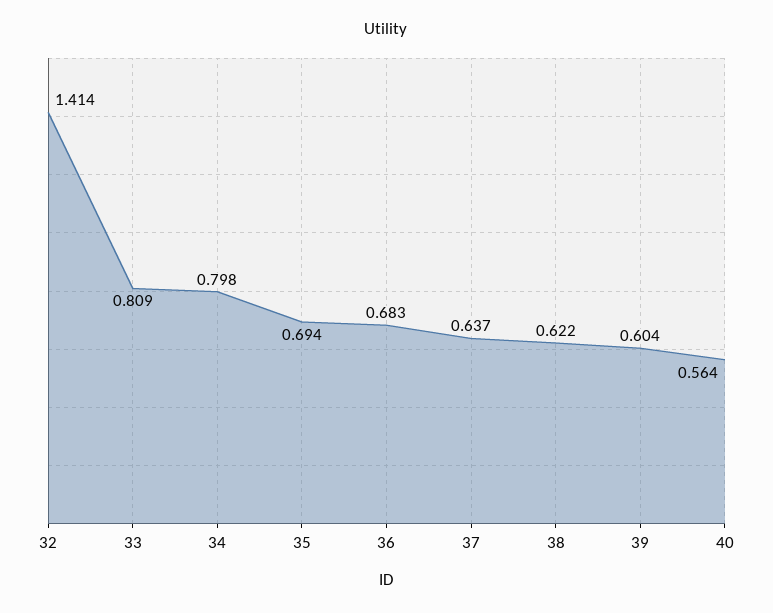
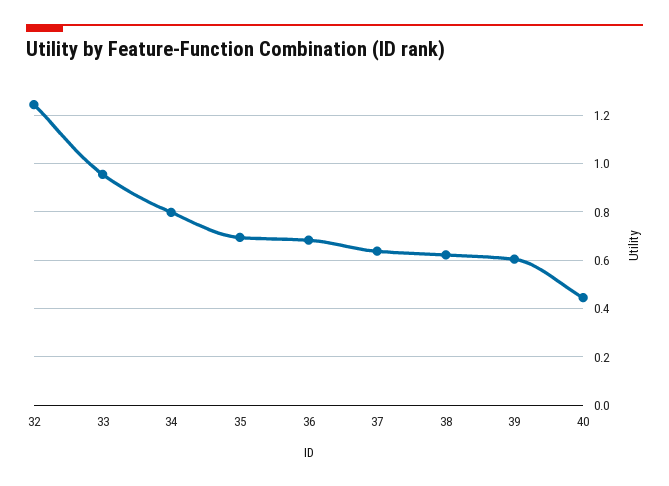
32: 1.414 -> 1.25
33: 0.809 -> 0.95
40: 0.564 -> 0.45

